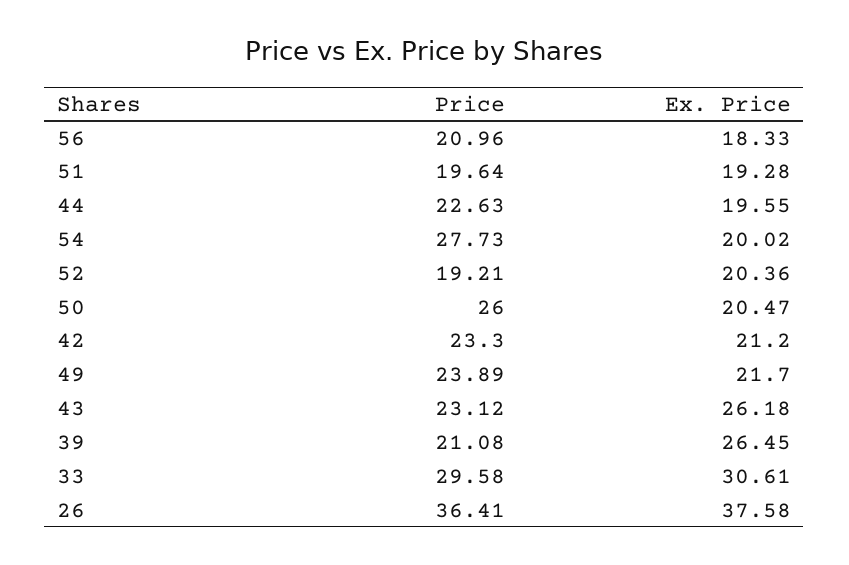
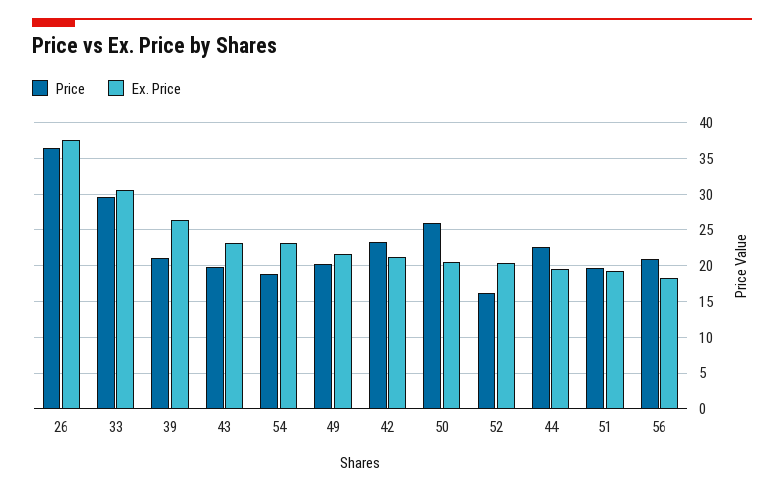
Price, 54: 27.73 -> 19
Ex. Price, 54: 20.02 -> 23
Price, 52: 19.21 -> 16
Price, 49: 23.89 -> 20
Price, 43: 23.12 -> 20
Ex. Price, 43: 26.18 -> 23

